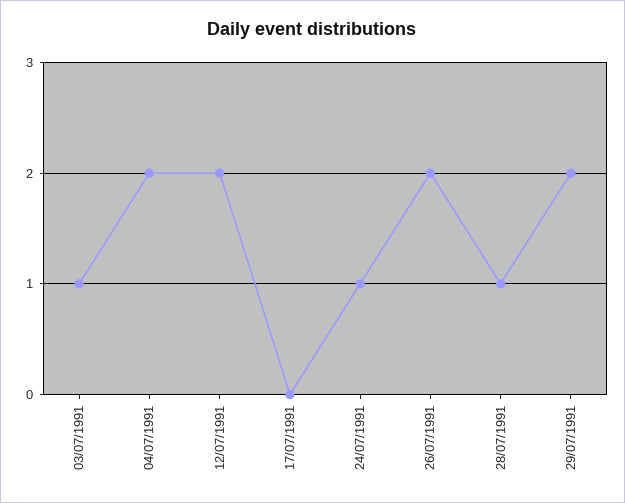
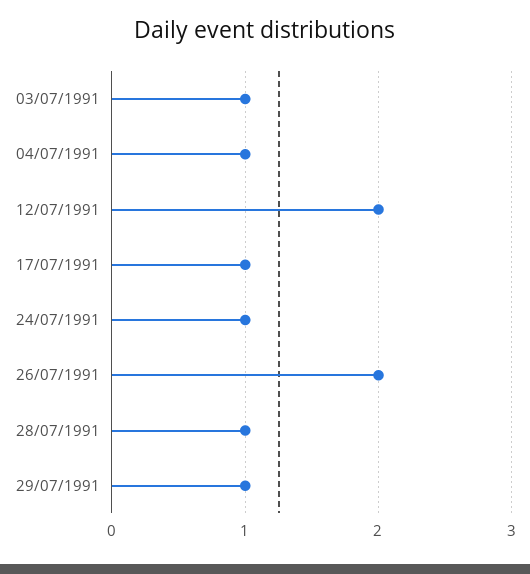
04/07/1991: 2 -> 1
17/07/1991: 0 -> 1
29/07/1991: 2 -> 1

